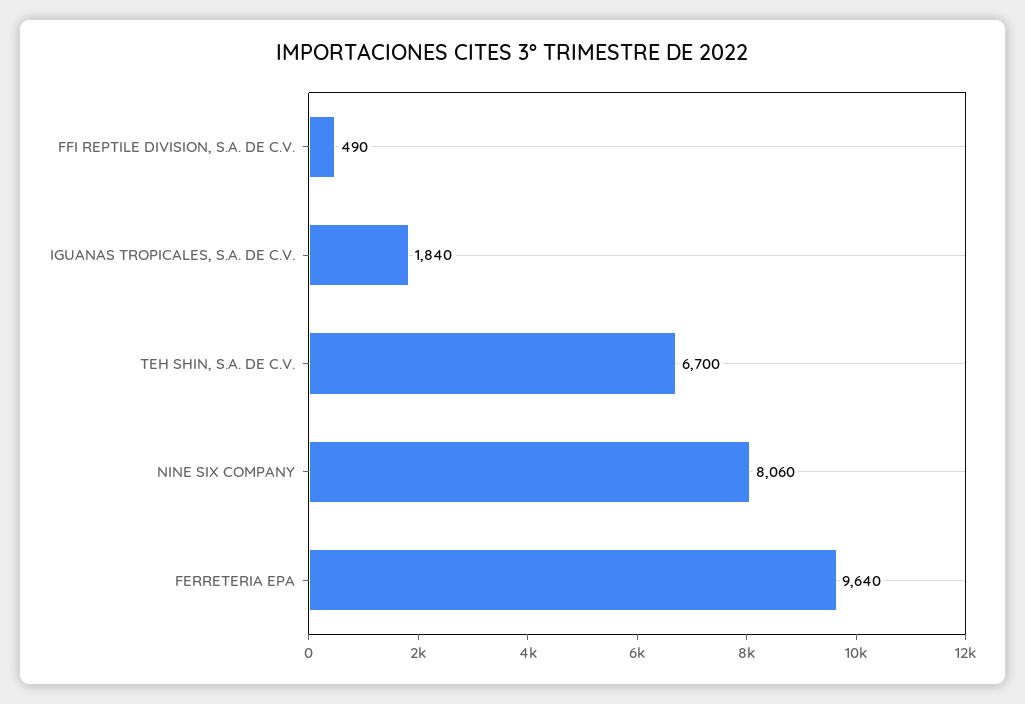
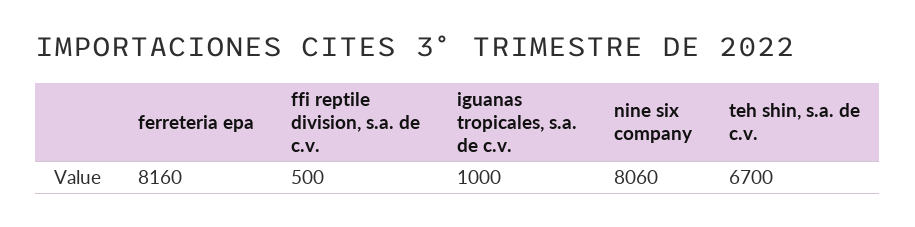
FFI REPTILE DIVISION, S.A. DE C.V.: 490 -> 500
IGUANAS TROPICALES, S.A. DE C.V.: 1840 -> 1000
FERRETERIA EPA: 9640 -> 8160

